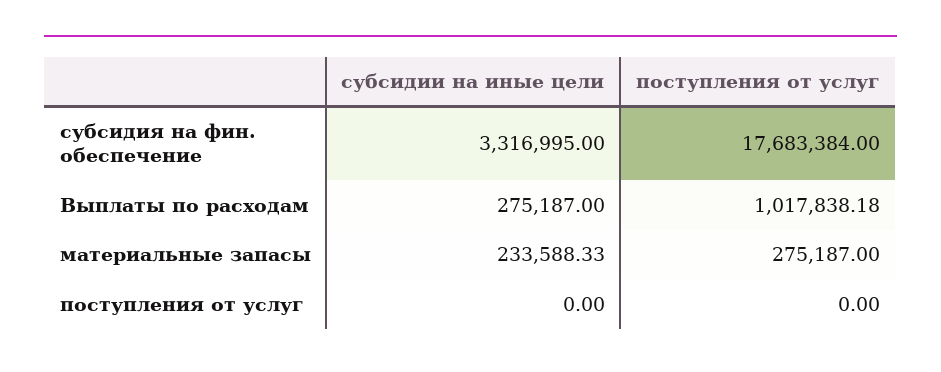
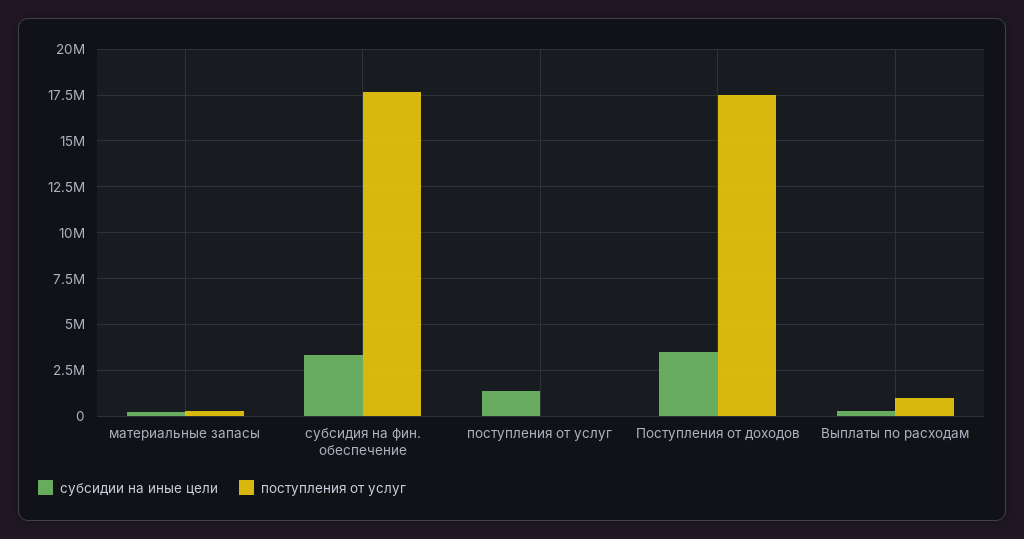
субсидии на иные цели, поступления от услуг: 0 -> 1500000
субсидии на иные цели, Поступления от доходов: none -> 3500000
поступления от услуг, Поступления от доходов: none -> 17500000

